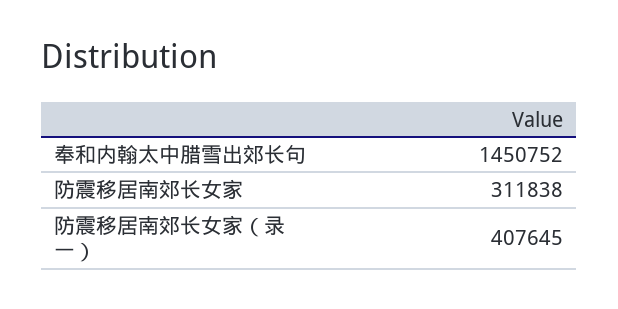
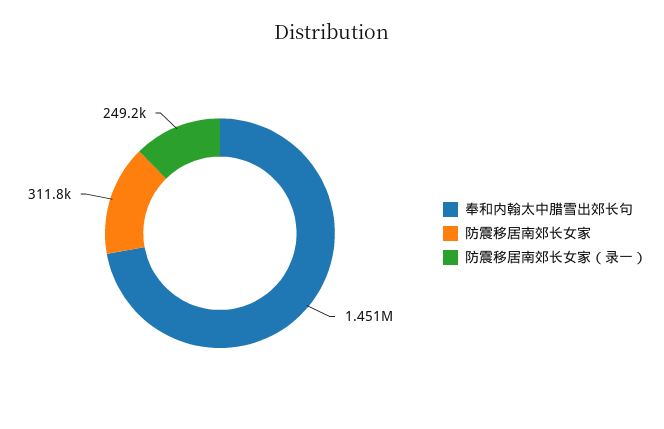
防震移居南郊长女家（录一）: 407645 -> 249200

